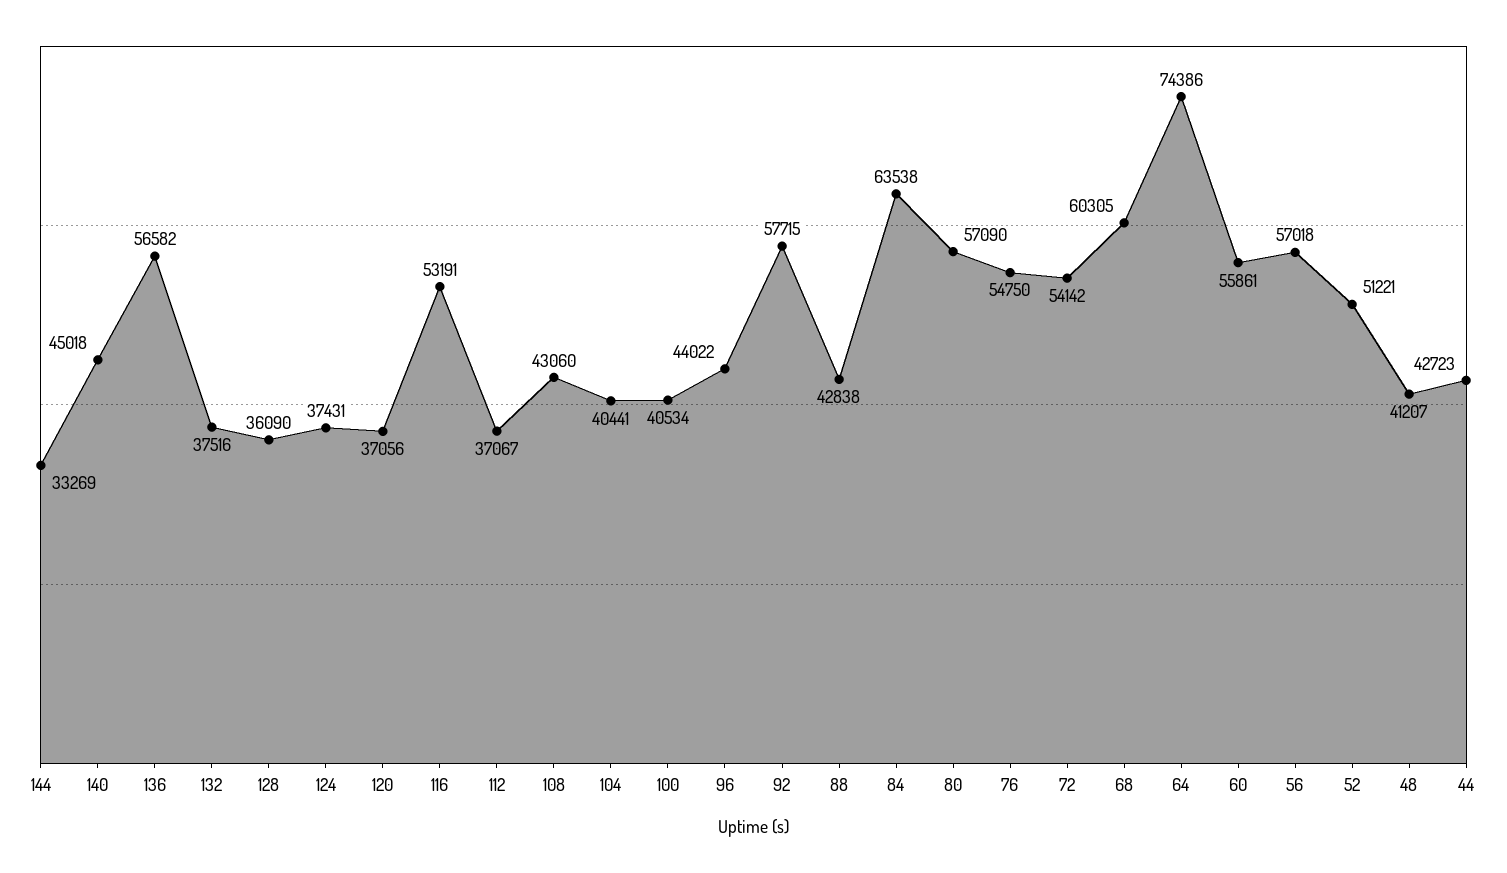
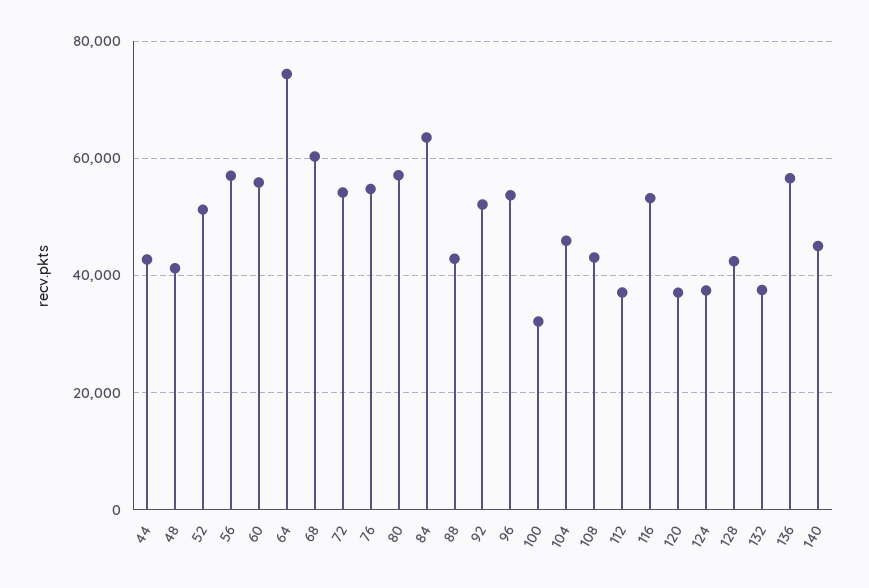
144: 33269 -> none
128: 36090 -> 42000
104: 40441 -> 46000
100: 40534 -> 32000
96: 44022 -> 54000
92: 57715 -> 52000

